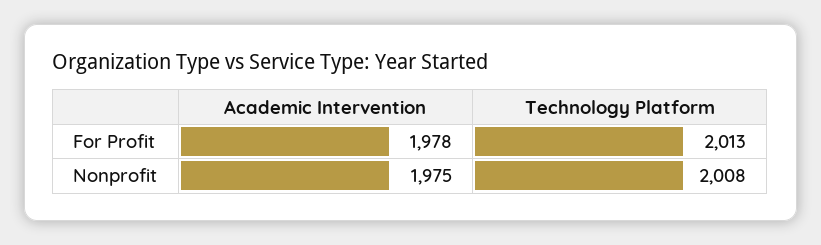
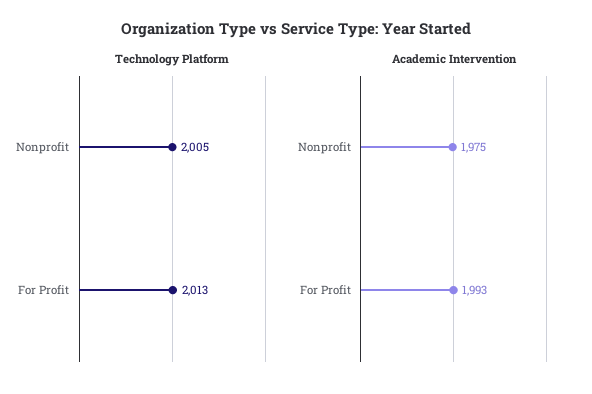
Academic Intervention, For Profit: 1978 -> 1993
Technology Platform, Nonprofit: 2008 -> 2005

